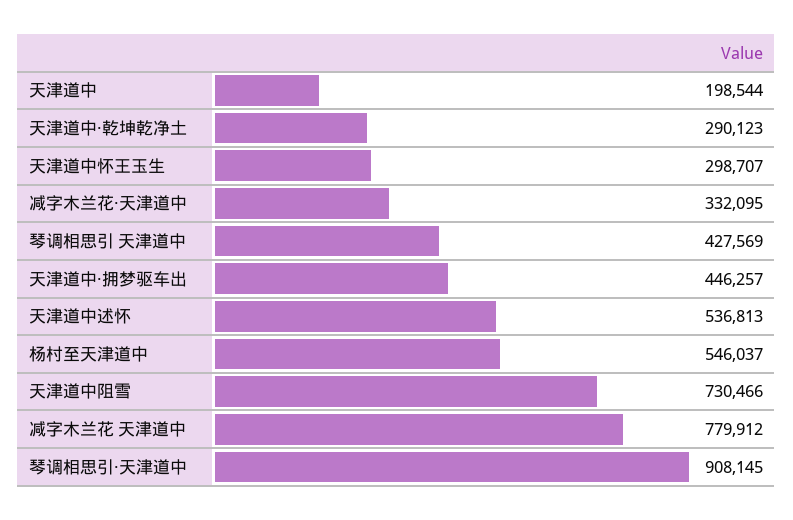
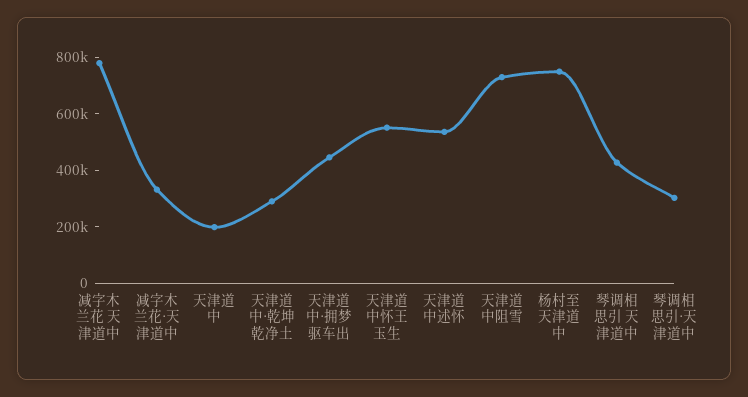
天津道中怀王玉生: 298707 -> 550000
杨村至天津道中: 546037 -> 750000
琴调相思引·天津道中: 908145 -> 300000

